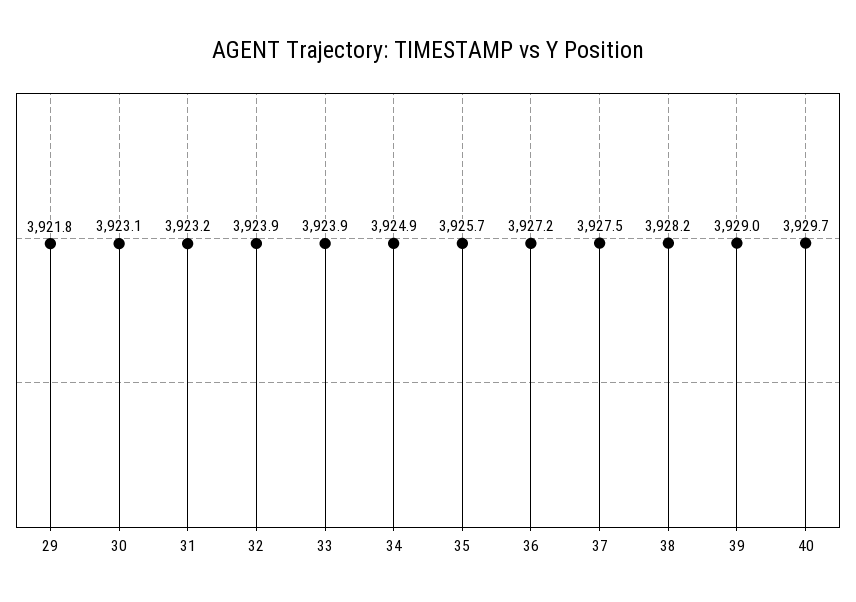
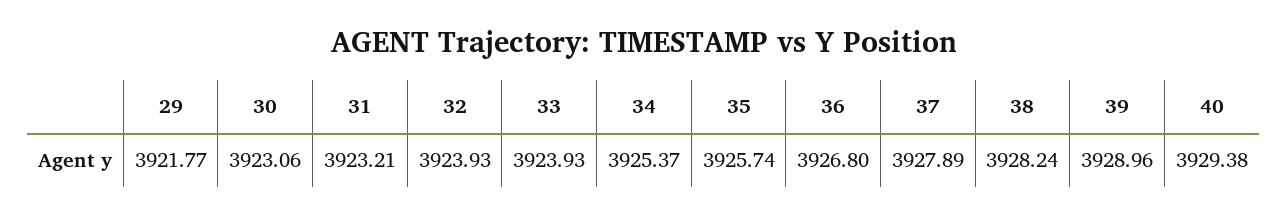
34: 3924.9 -> 3925.37
36: 3927.2 -> 3926.8
37: 3927.5 -> 3927.89
40: 3929.7 -> 3929.38

